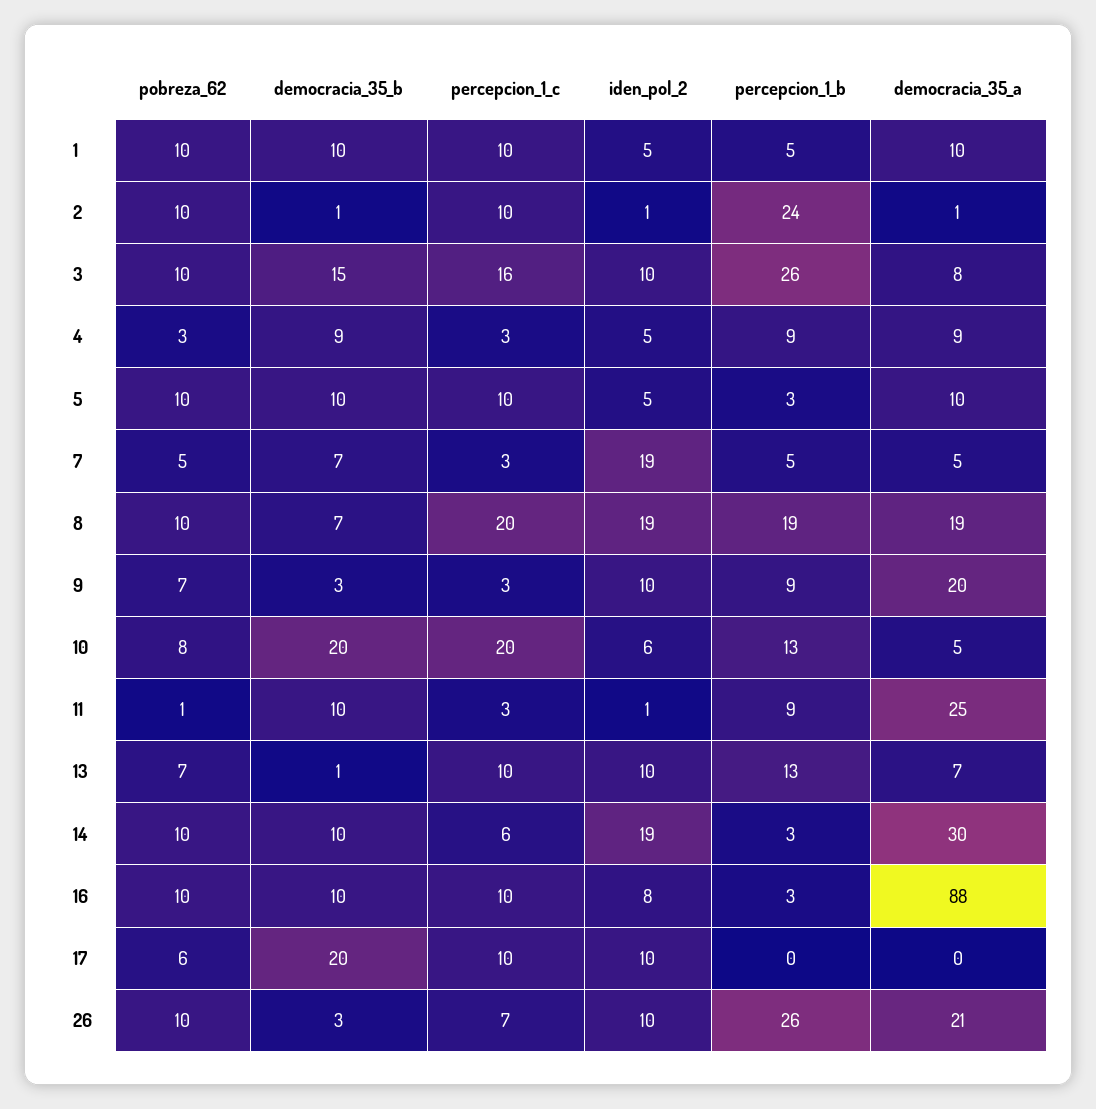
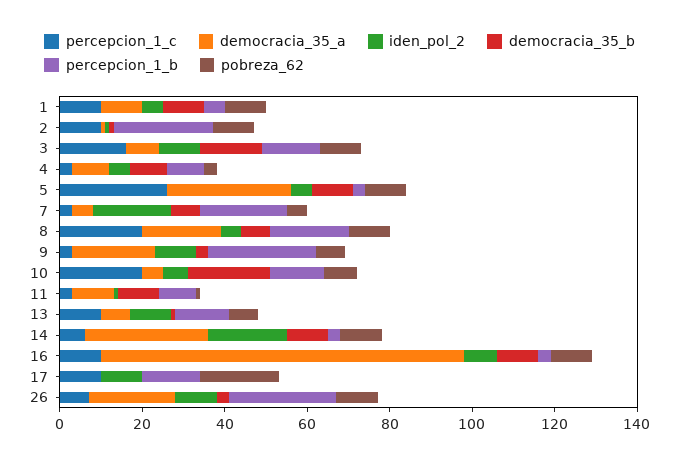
percepcion_1_b, 3: 26 -> 15
percepcion_1_c, 5: 10 -> 25
democracia_35_a, 5: 10 -> 30
percepcion_1_b, 7: 5 -> 20
iden_pol_2, 8: 19 -> 5
percepcion_1_b, 9: 9 -> 25
democracia_35_a, 11: 25 -> 10
pobreza_62, 17: 6 -> 20
democracia_35_b, 17: 20 -> 0
percepcion_1_b, 17: 0 -> 15

